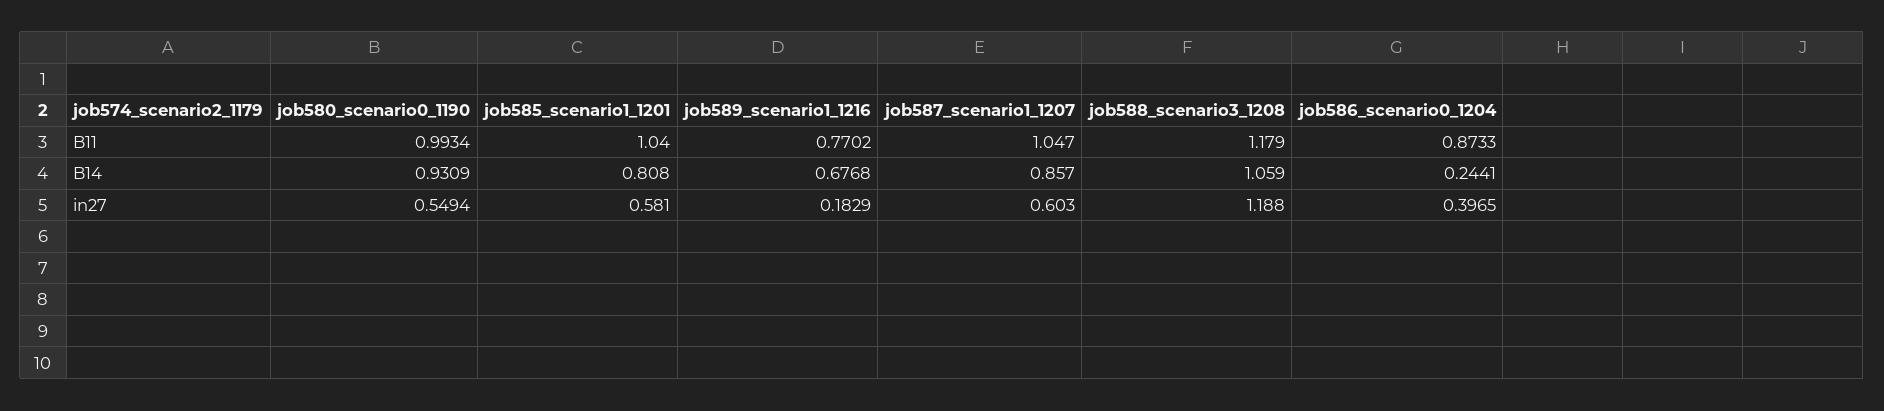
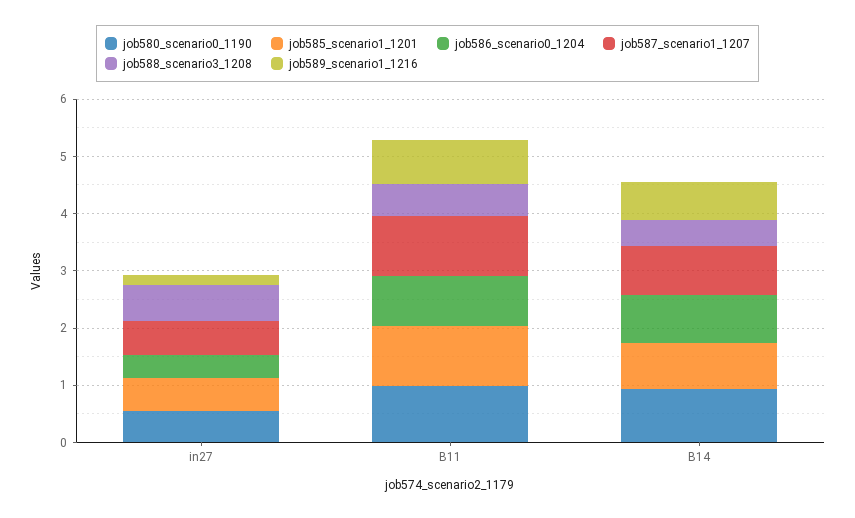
job588_scenario3_1208, B11: 1.179 -> 0.6
job588_scenario3_1208, B14: 1.059 -> 0.4
job586_scenario0_1204, B14: 0.2441 -> 0.8
job588_scenario3_1208, in27: 1.188 -> 0.6

